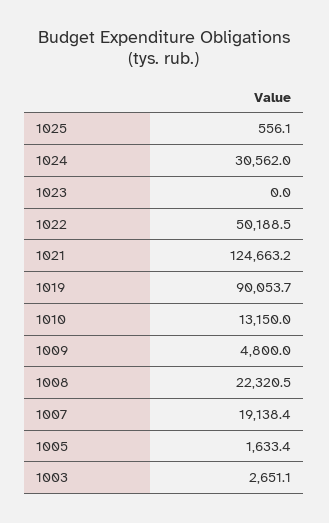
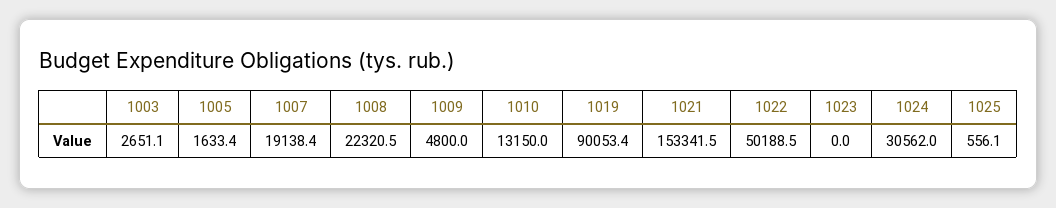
1021: 124663.2 -> 153341.5
1019: 90053.7 -> 90053.4

